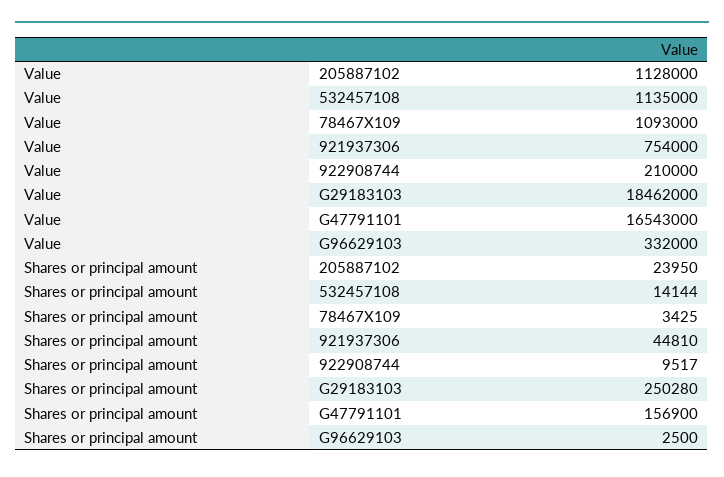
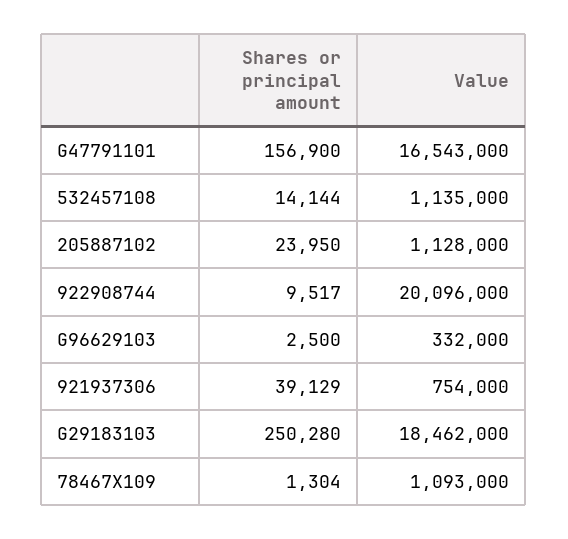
Value, 922908744: 210000 -> 20096000
Shares or principal amount, 78467X109: 3425 -> 1304
Shares or principal amount, 921937306: 44810 -> 39129

